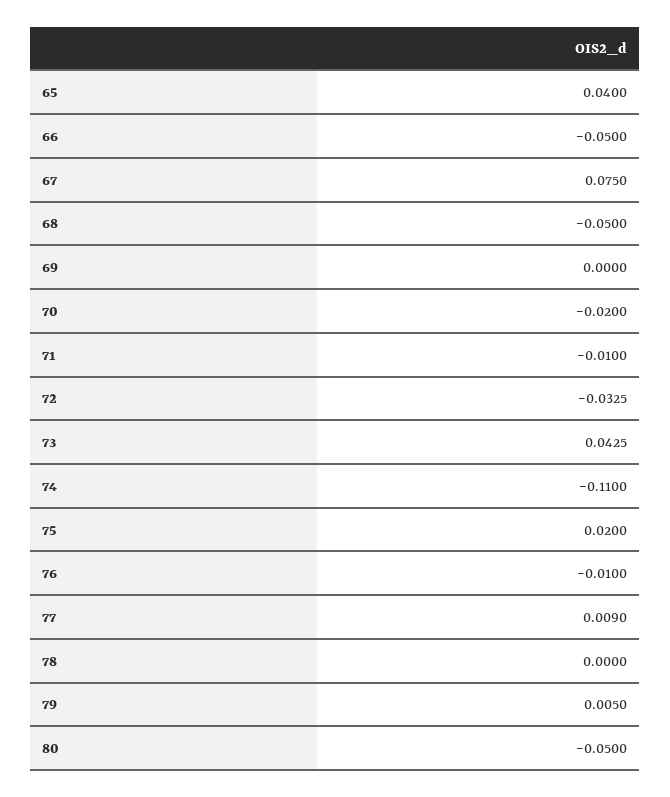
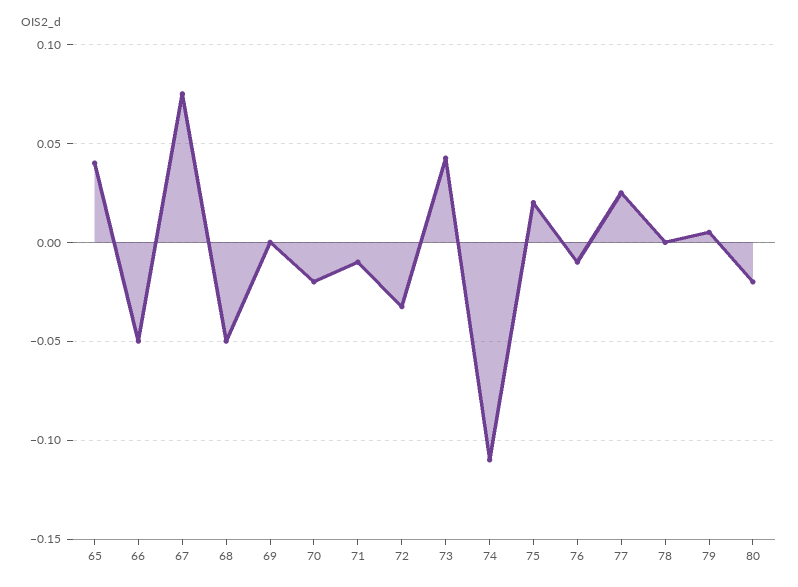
77: 0.009 -> 0.025
80: -0.05 -> -0.02

